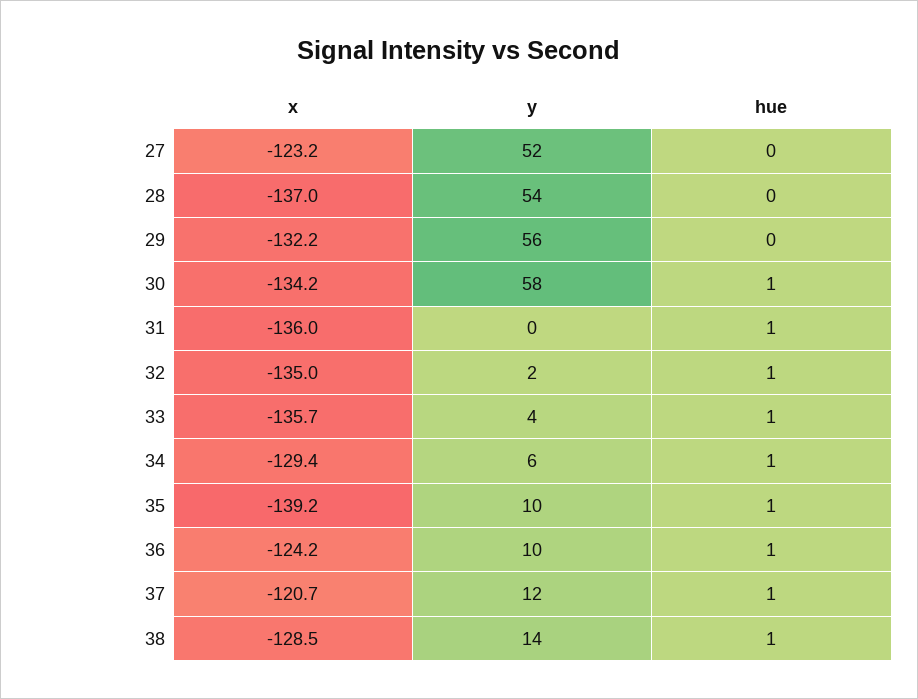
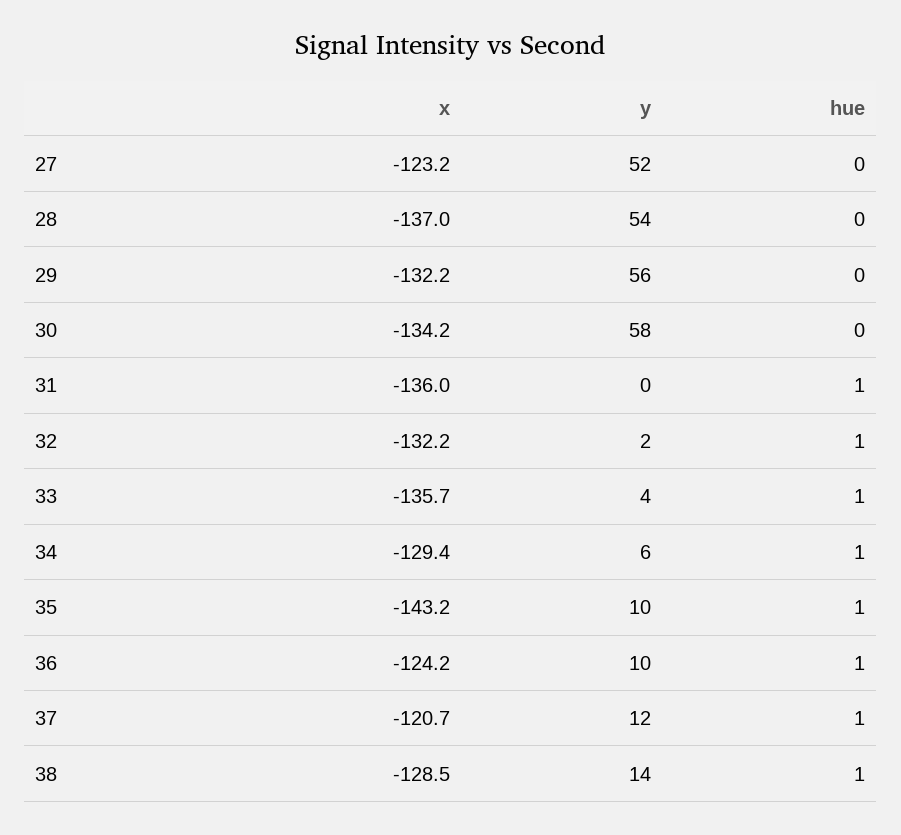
hue, 30: 1 -> 0
x, 32: -135 -> -132.2
x, 35: -139.2 -> -143.2

